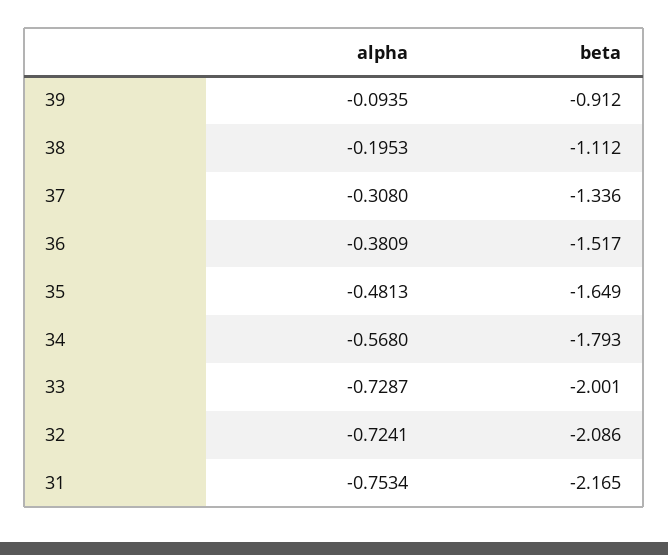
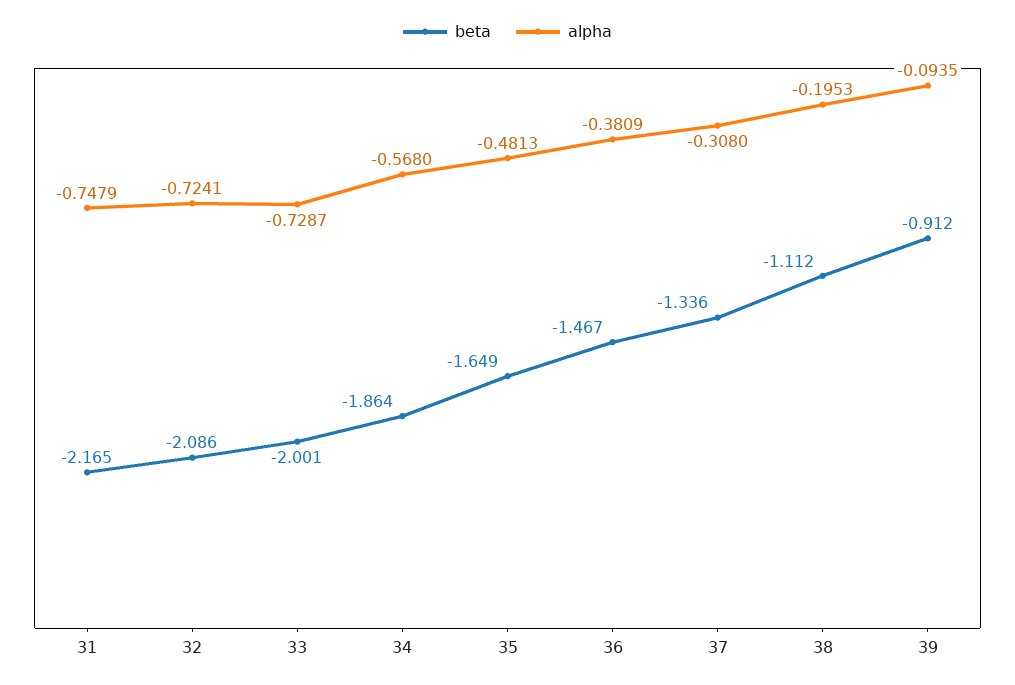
beta, 36: -1.517 -> -1.467
beta, 34: -1.793 -> -1.864
alpha, 31: -0.7534 -> -0.7479

